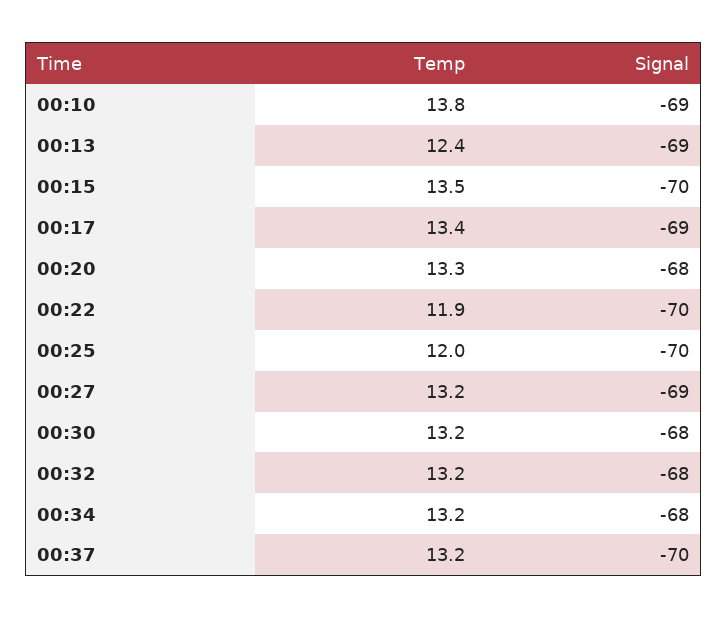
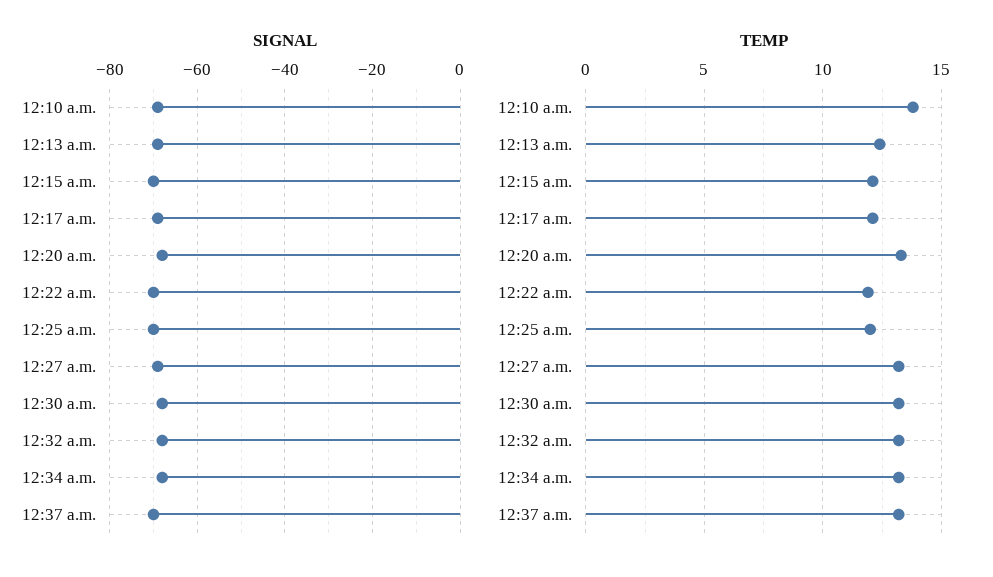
Temp, 00:15: 13.5 -> 12
Temp, 00:17: 13.4 -> 12

